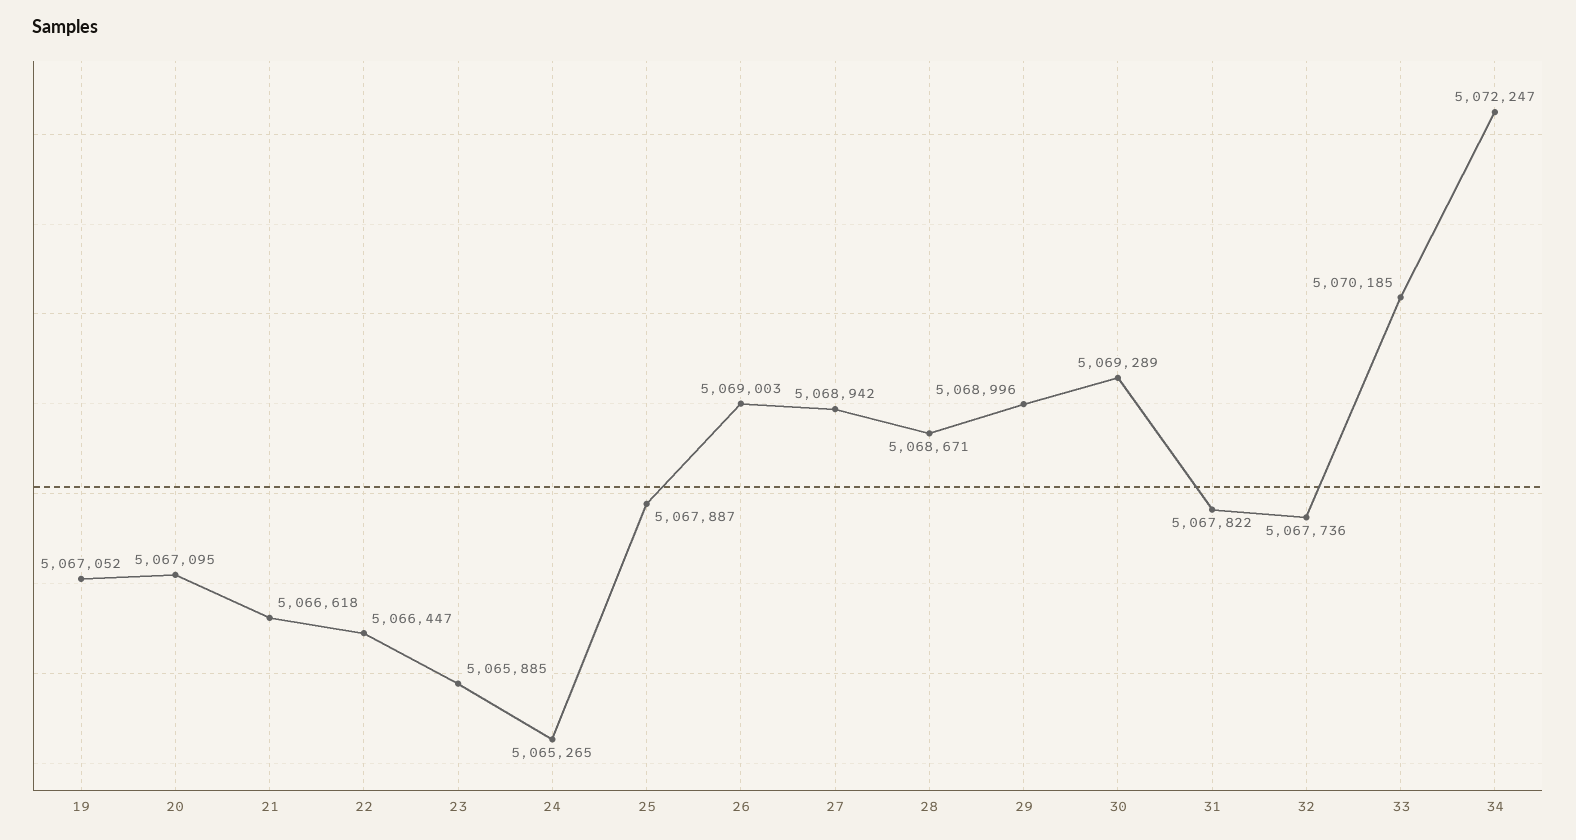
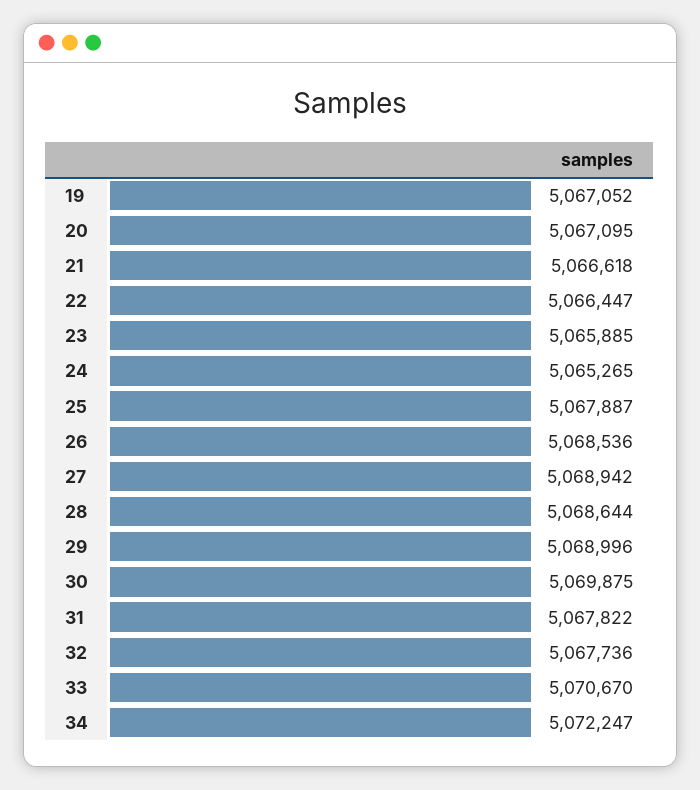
26: 5069003 -> 5068536
28: 5068671 -> 5068644
30: 5069289 -> 5069875
33: 5070185 -> 5070670

